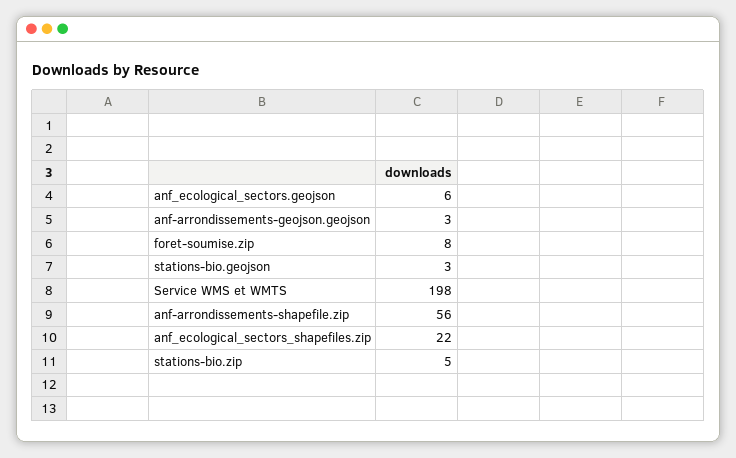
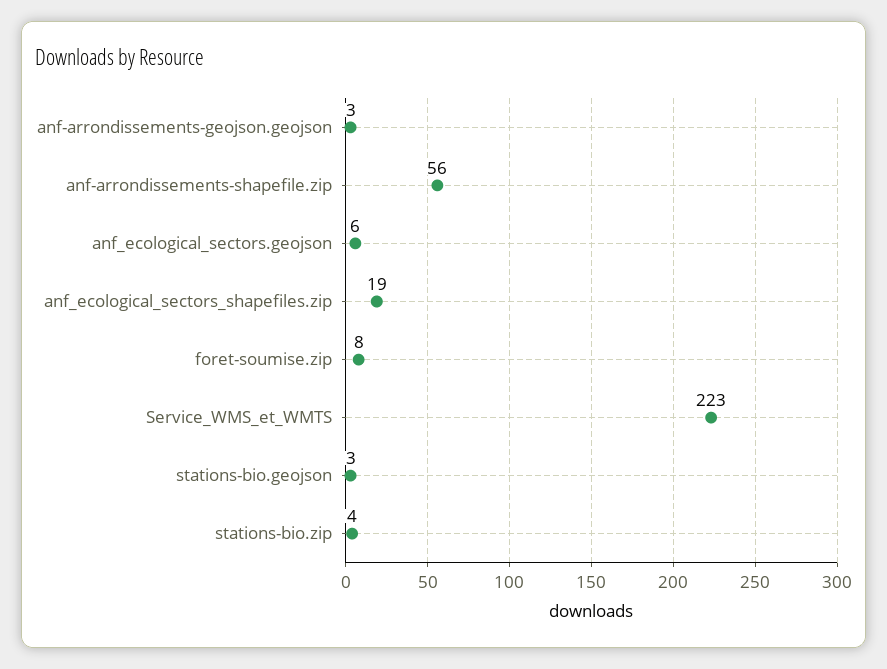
Service WMS et WMTS: 198 -> 223
anf_ecological_sectors_shapefiles.zip: 22 -> 19
stations-bio.zip: 5 -> 4

